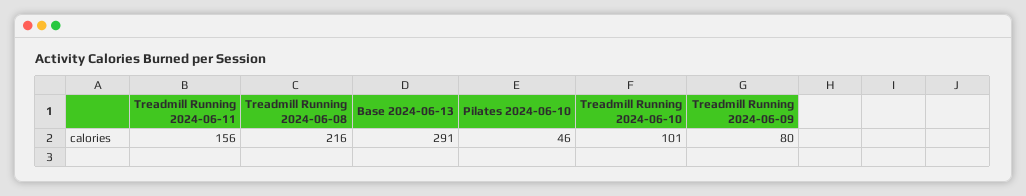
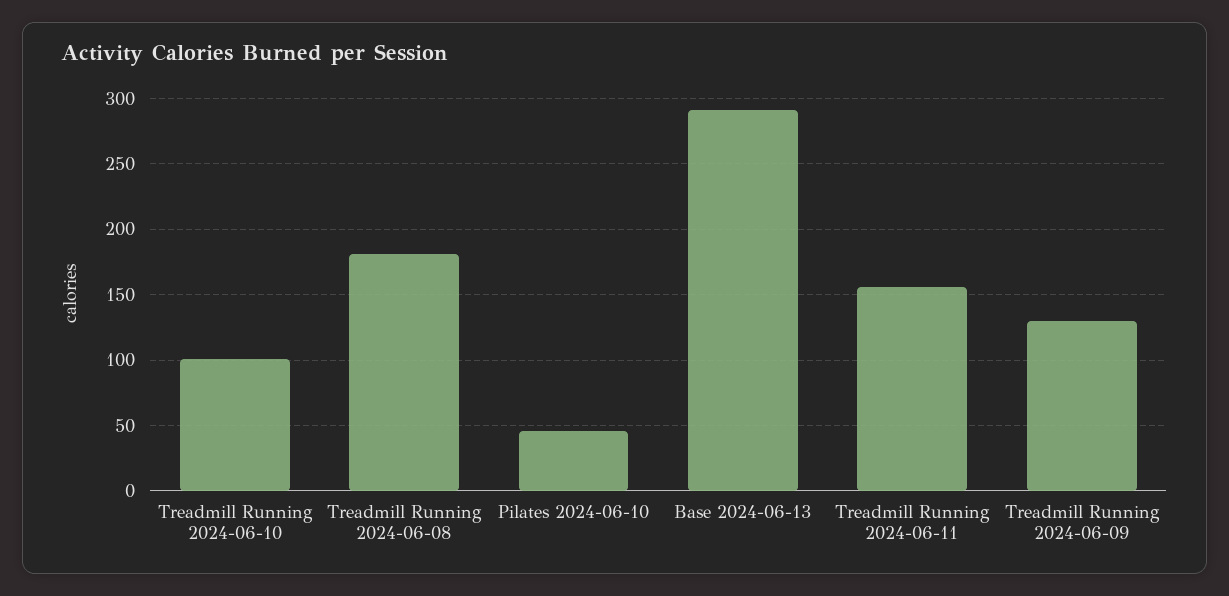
Treadmill Running 2024-06-08: 216 -> 180
Treadmill Running 2024-06-09: 80 -> 130

